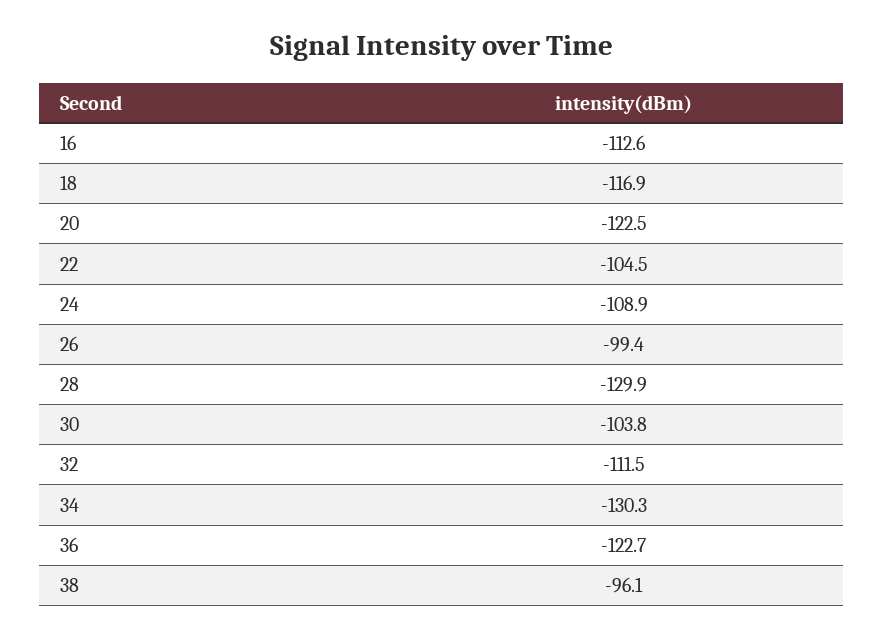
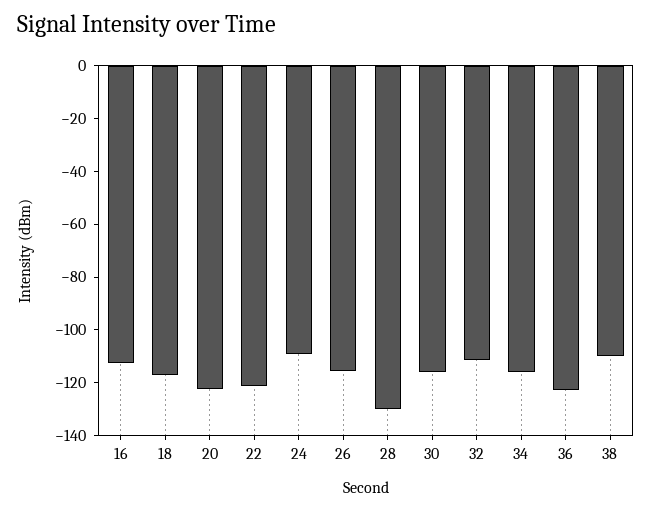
22: -104.5 -> -120
26: -99.4 -> -115
30: -103.8 -> -115
34: -130.3 -> -115
38: -96.1 -> -110

